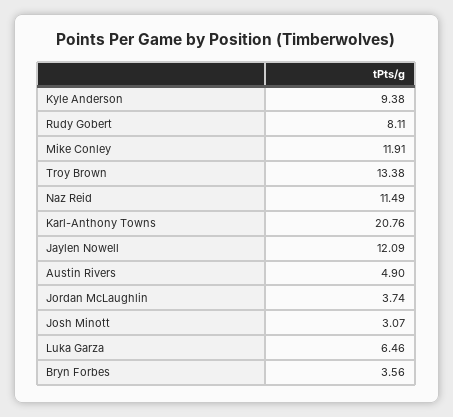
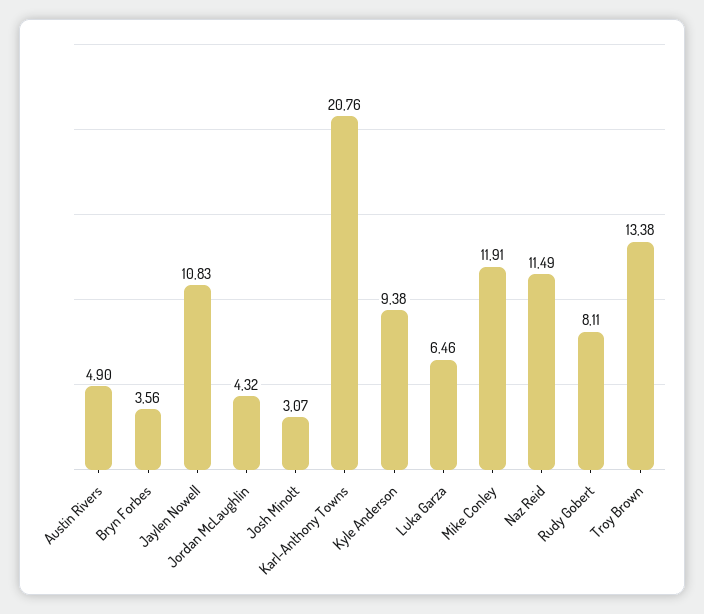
Jaylen Nowell: 12.09 -> 10.83
Jordan McLaughlin: 3.74 -> 4.32

